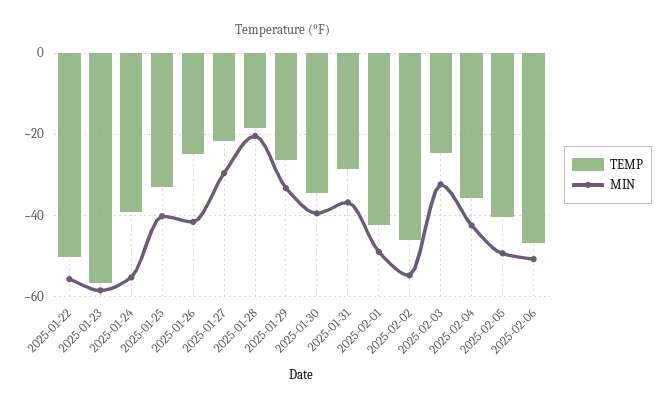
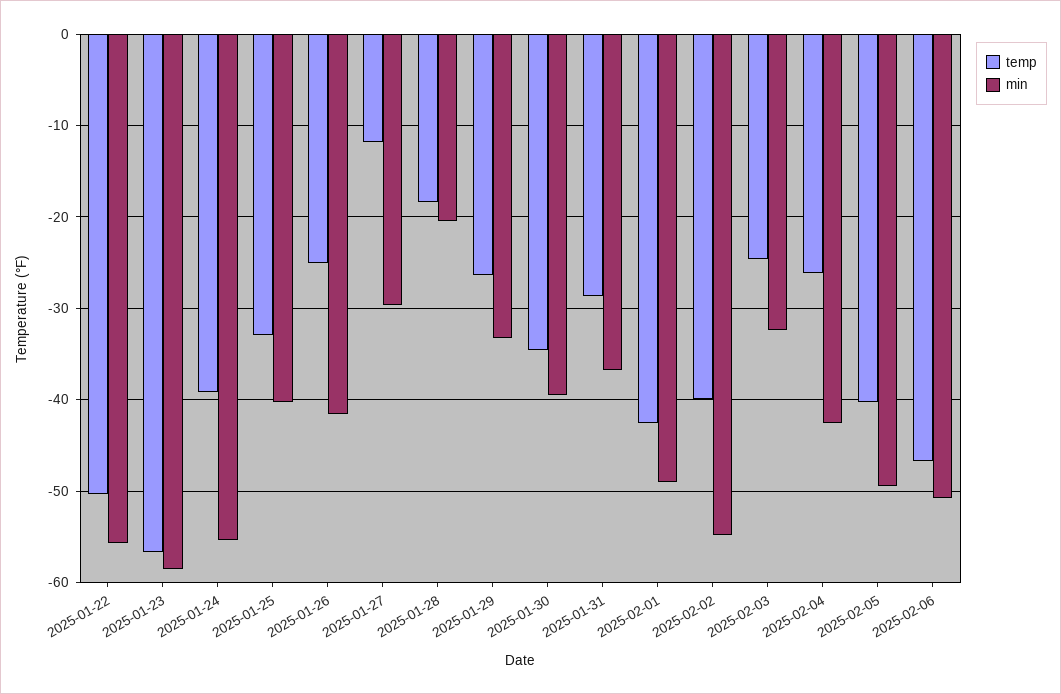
TEMP, 2025-01-27: -22 -> -12
TEMP, 2025-02-02: -46 -> -40
TEMP, 2025-02-04: -36 -> -26

